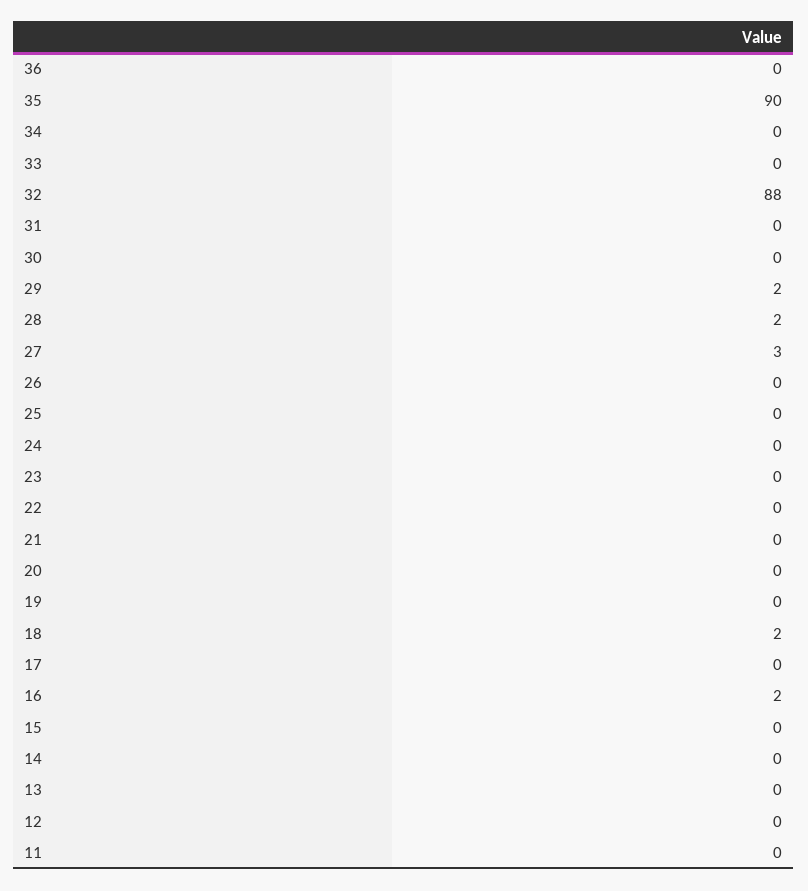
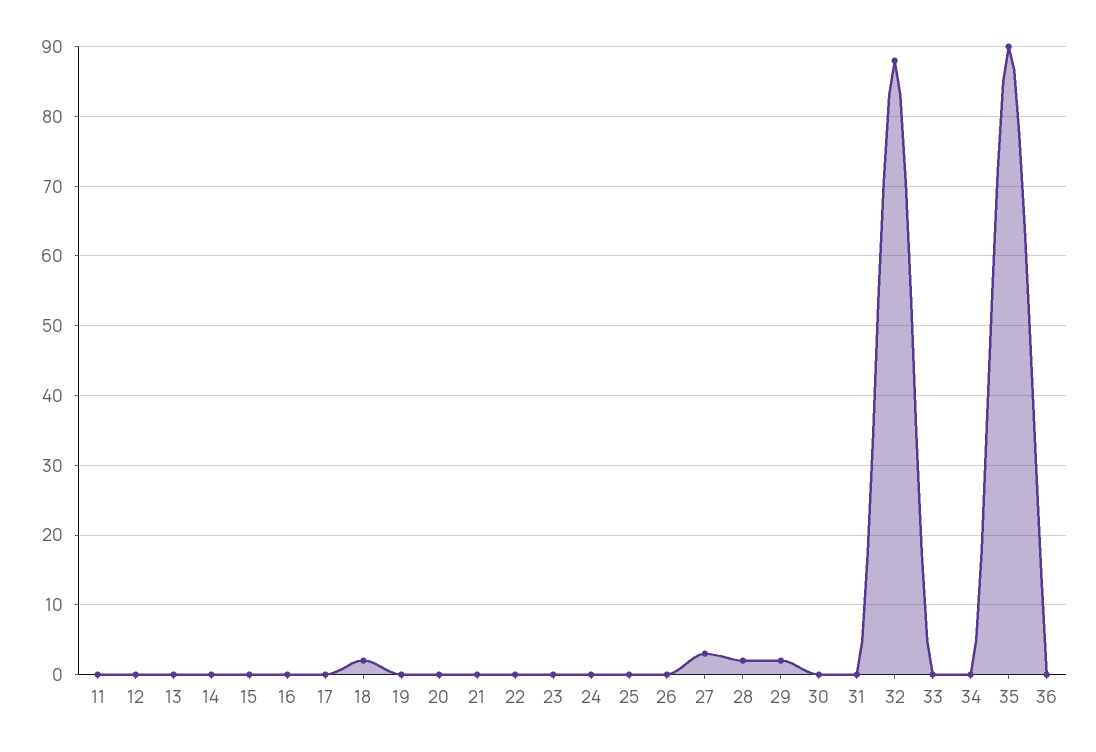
16: 2 -> 0

